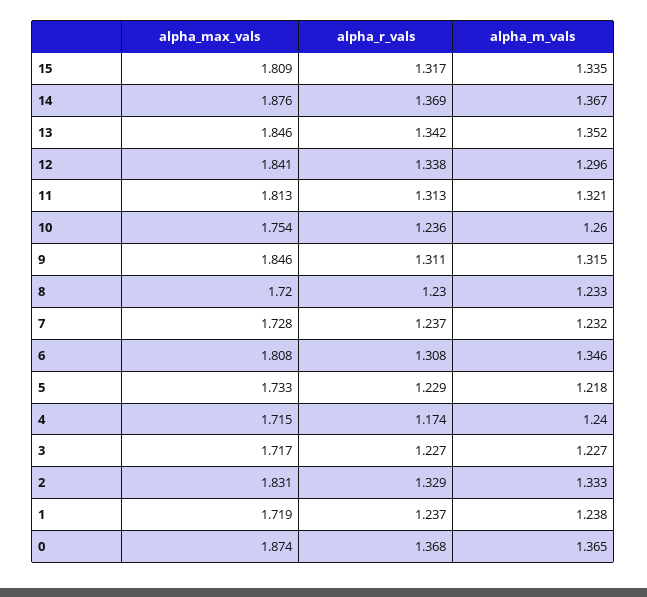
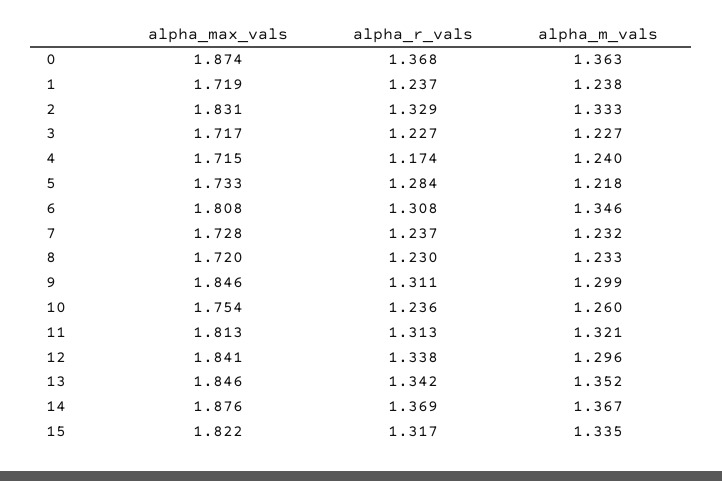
alpha_max_vals, 15: 1.809 -> 1.822
alpha_m_vals, 9: 1.315 -> 1.299
alpha_r_vals, 5: 1.229 -> 1.284
alpha_m_vals, 0: 1.365 -> 1.363

